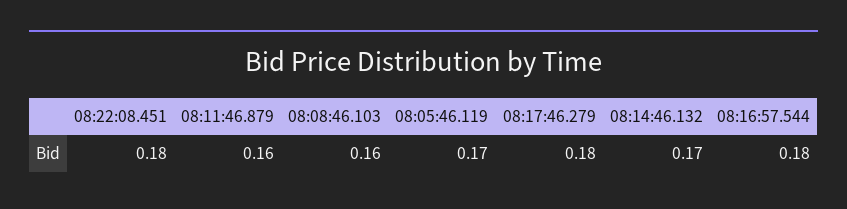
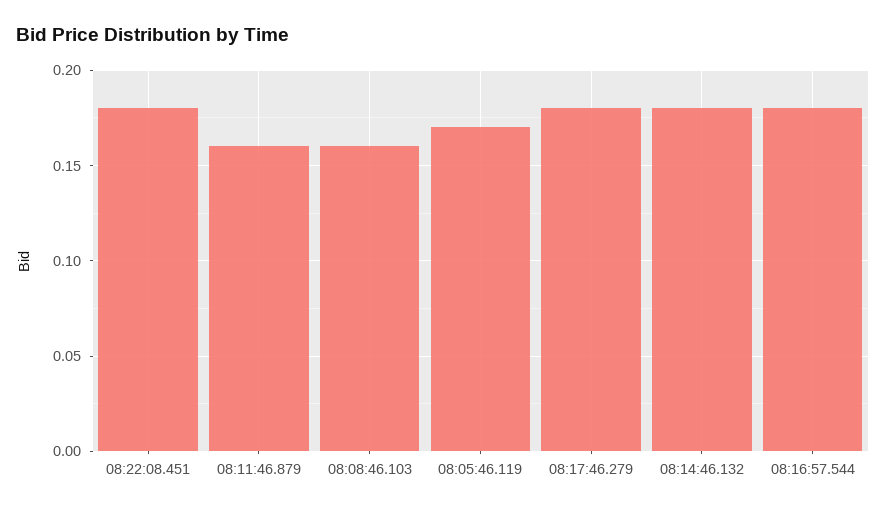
08:14:46.132: 0.17 -> 0.18

